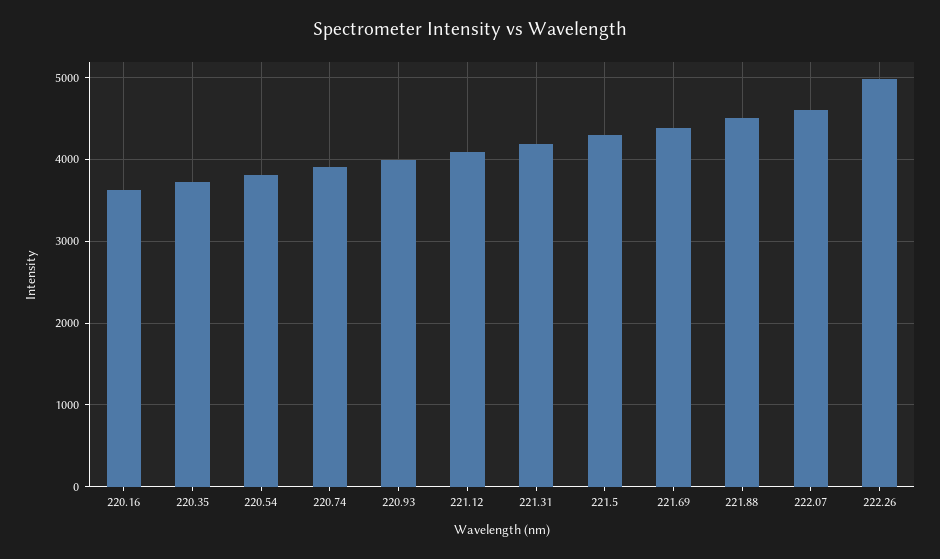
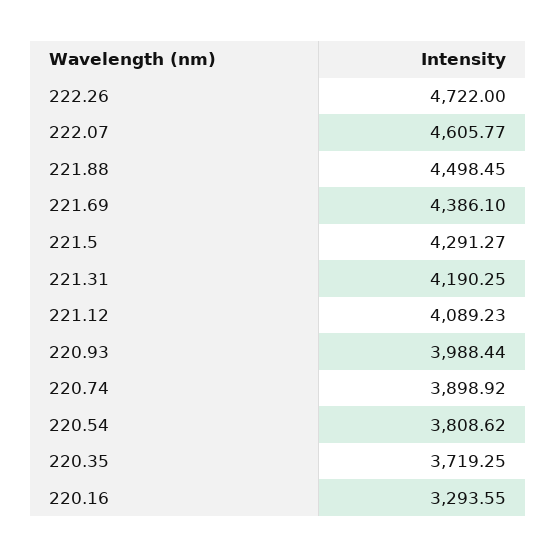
220.16: 3600 -> 3293.55
222.26: 5000 -> 4722

